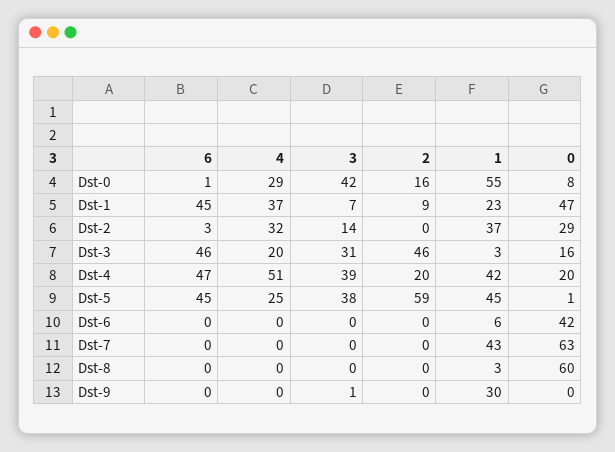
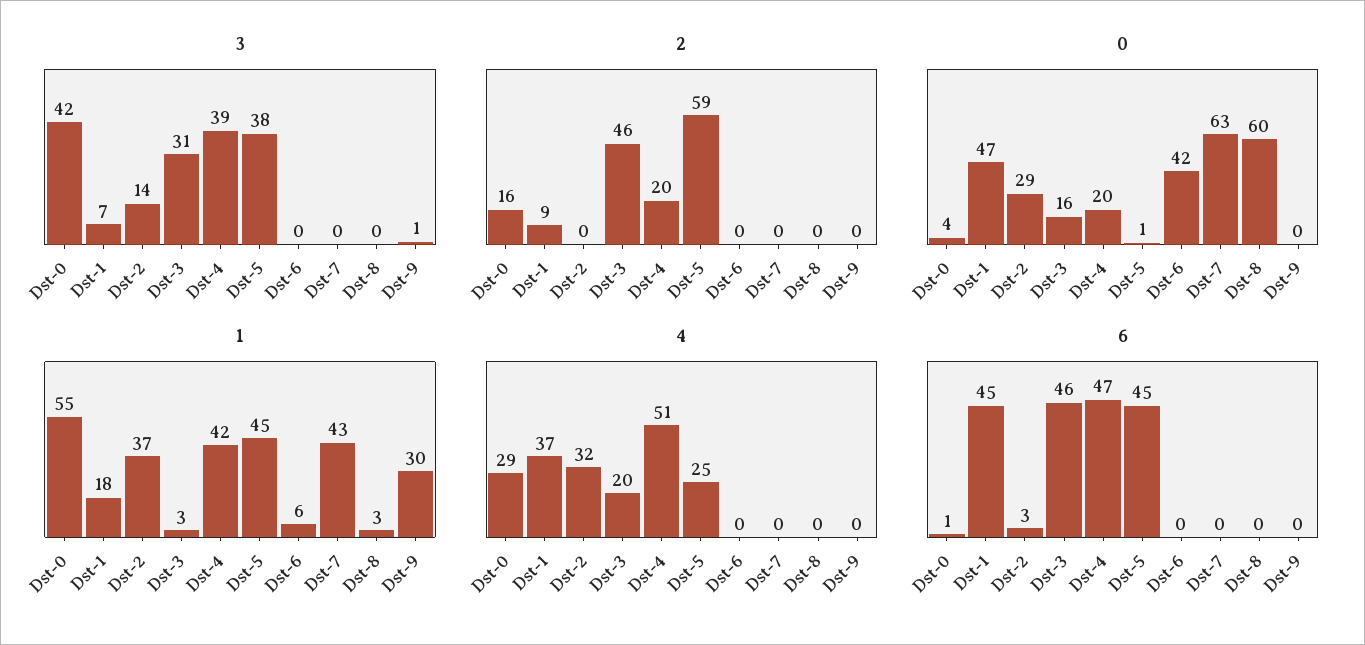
0, Dst-0: 8 -> 4
1, Dst-1: 23 -> 18

